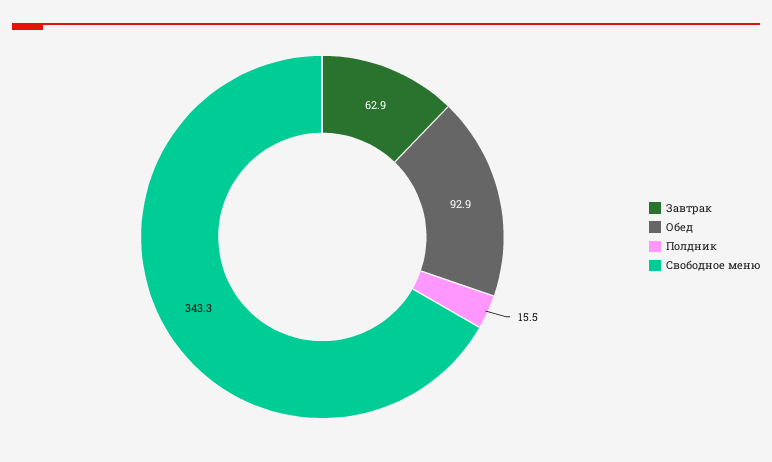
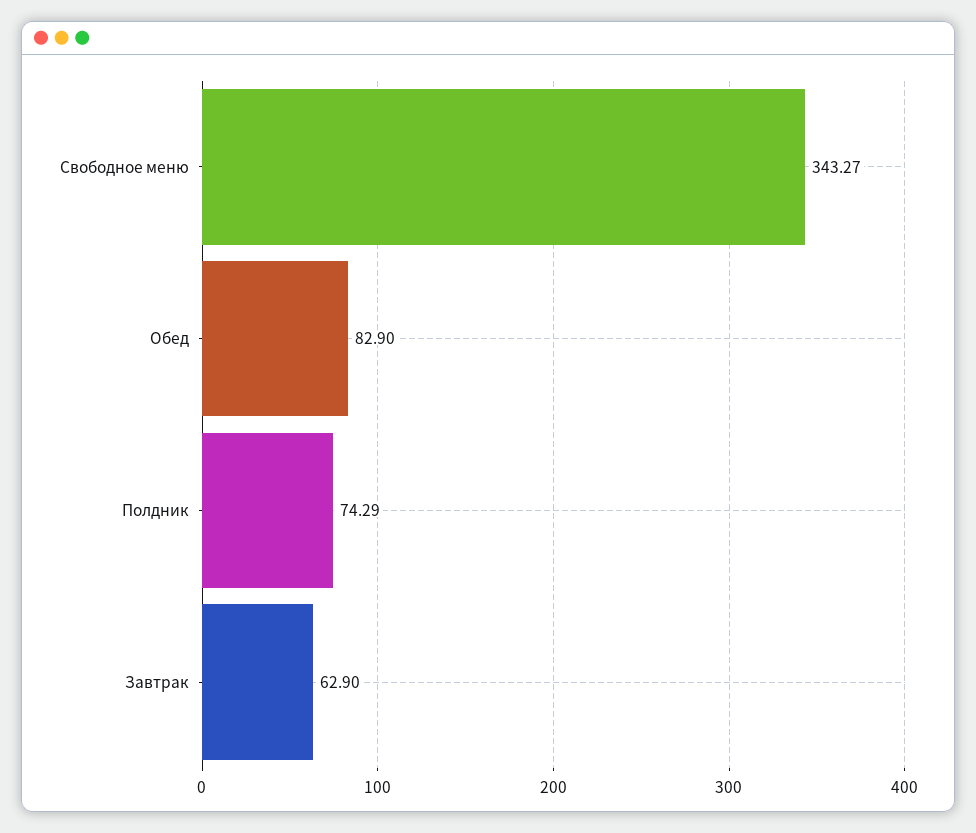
Обед: 92.9 -> 82.9
Полдник: 15.5 -> 74.29

